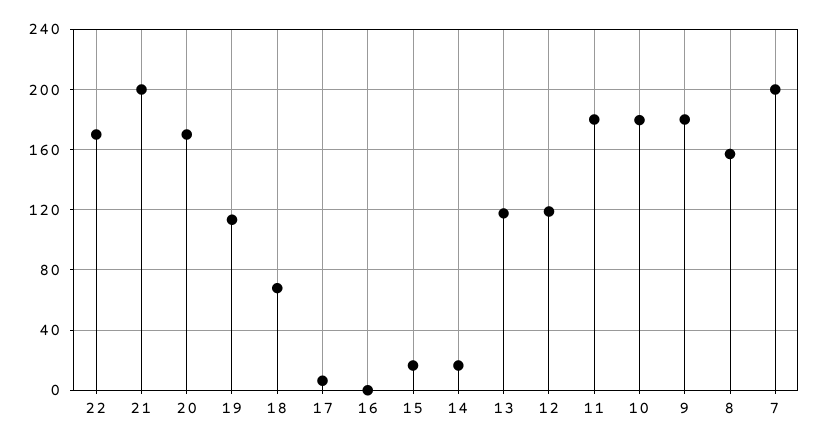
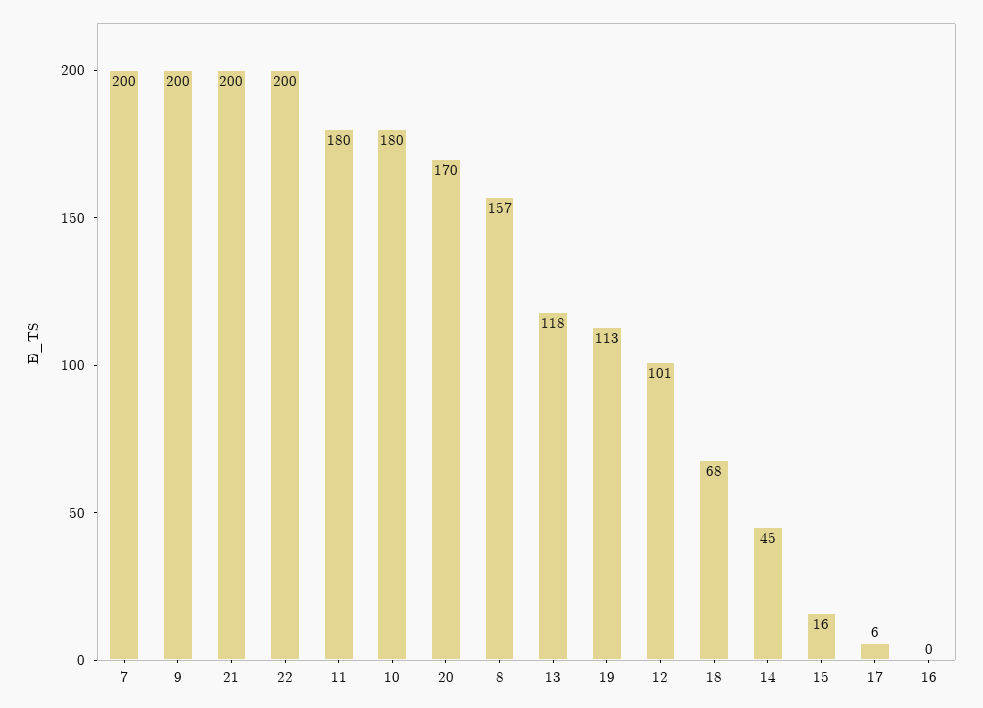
22: 170 -> 200
14: 15 -> 45
12: 120 -> 101
9: 180 -> 200

